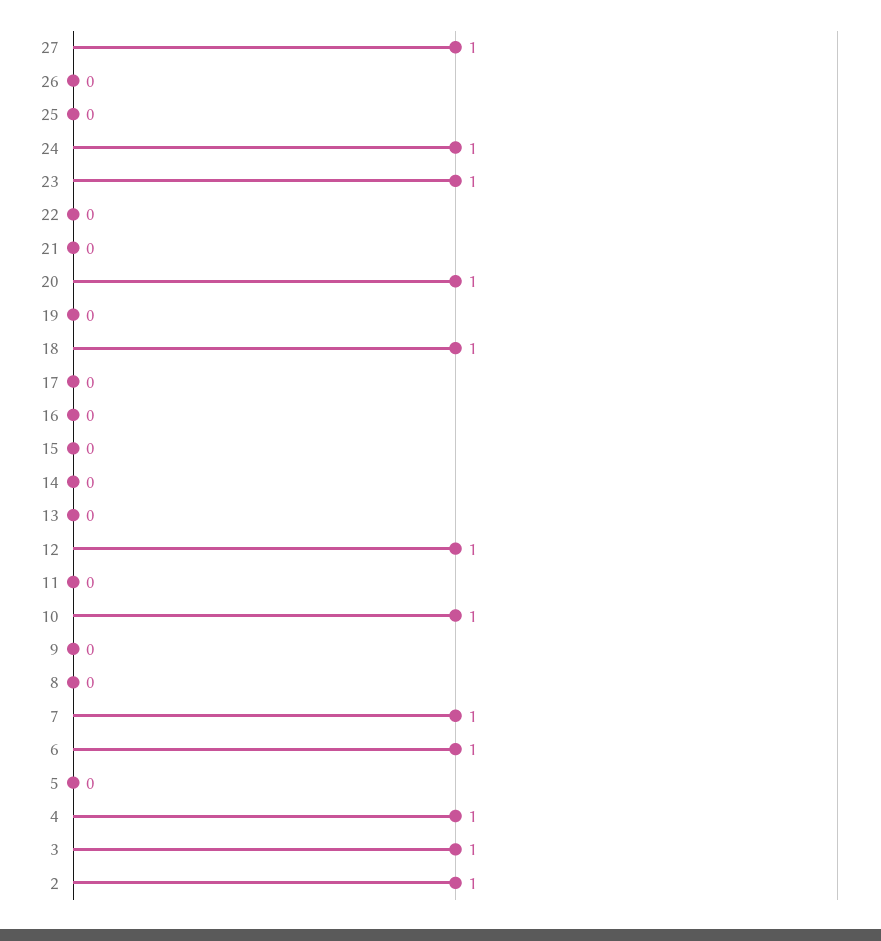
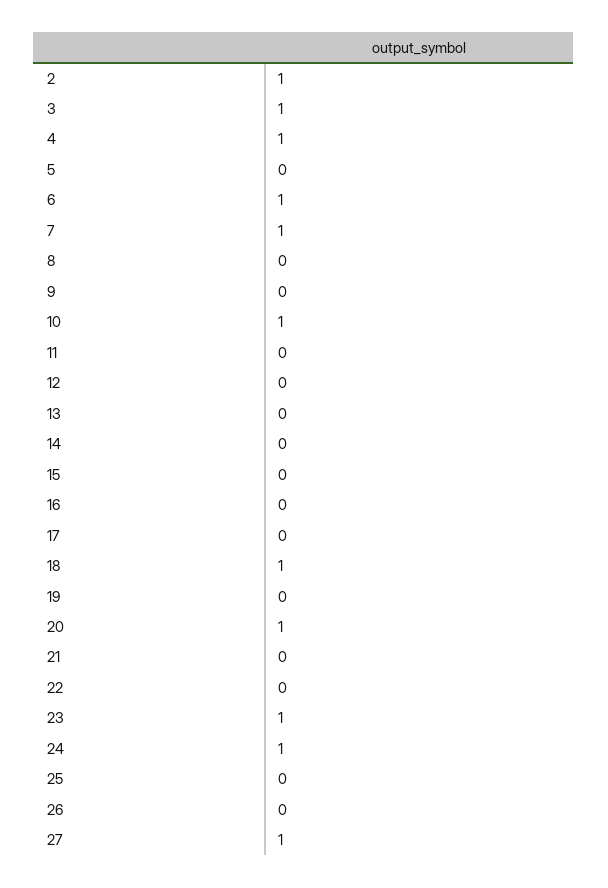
12: 1 -> 0

